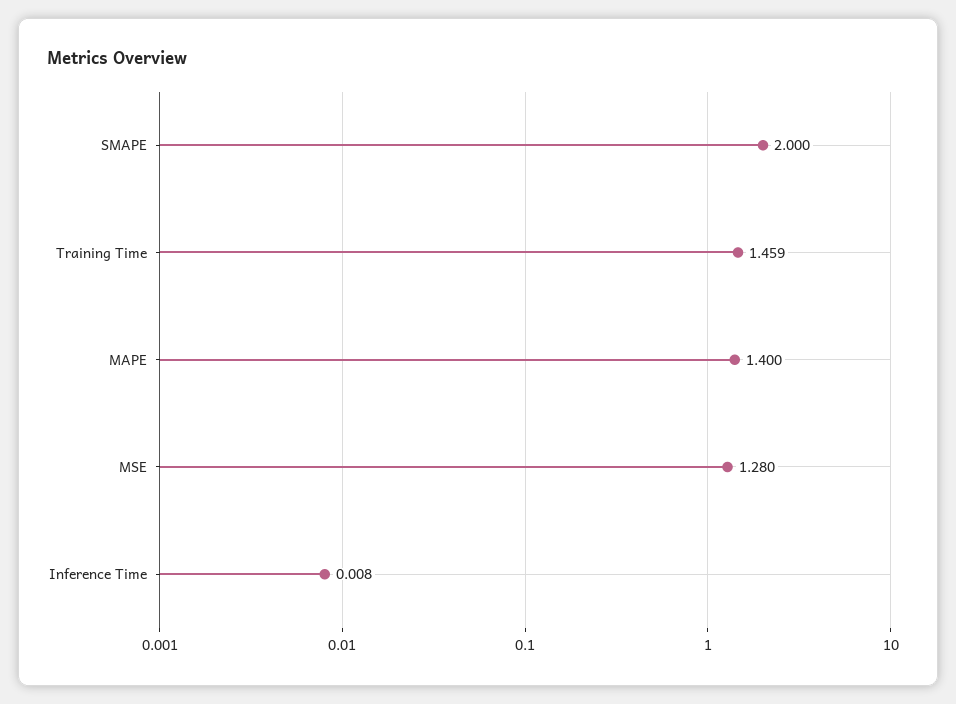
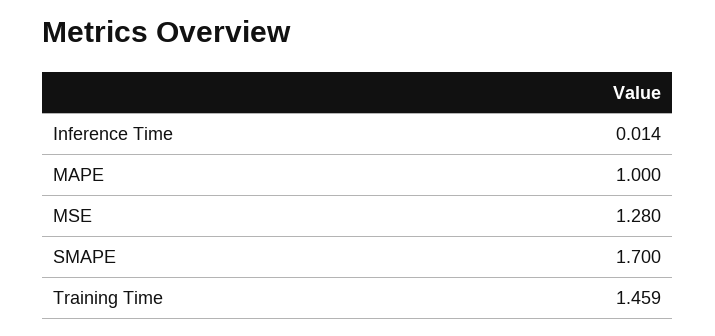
SMAPE: 2 -> 1.7
MAPE: 1.4 -> 1
Inference Time: 0.008 -> 0.014

